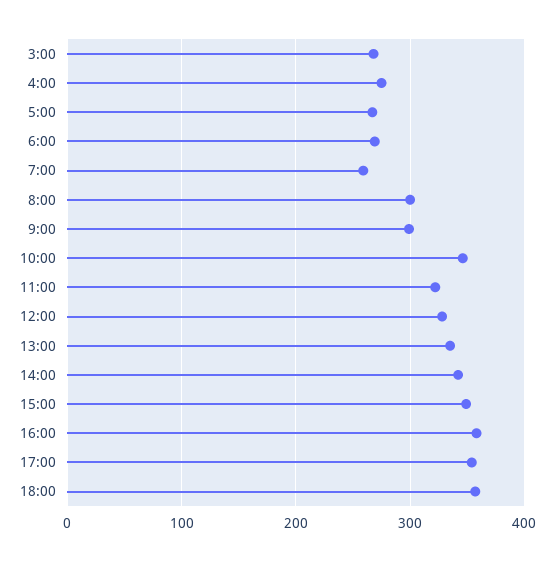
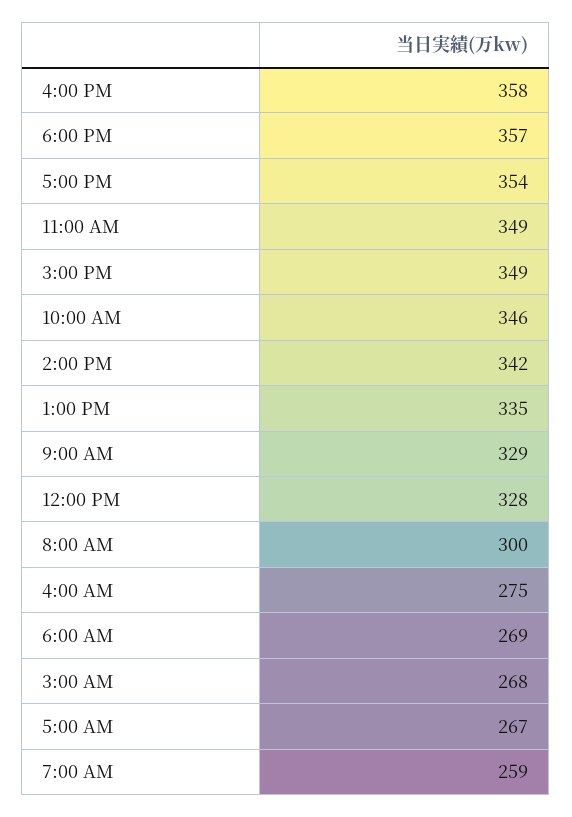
9:00: 300 -> 329
11:00: 320 -> 349

